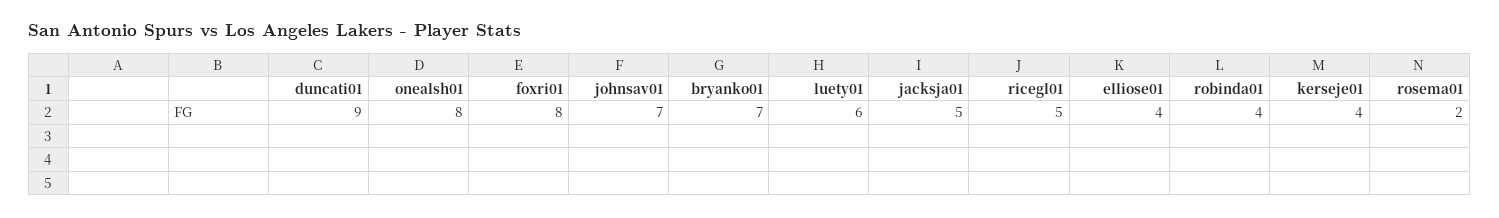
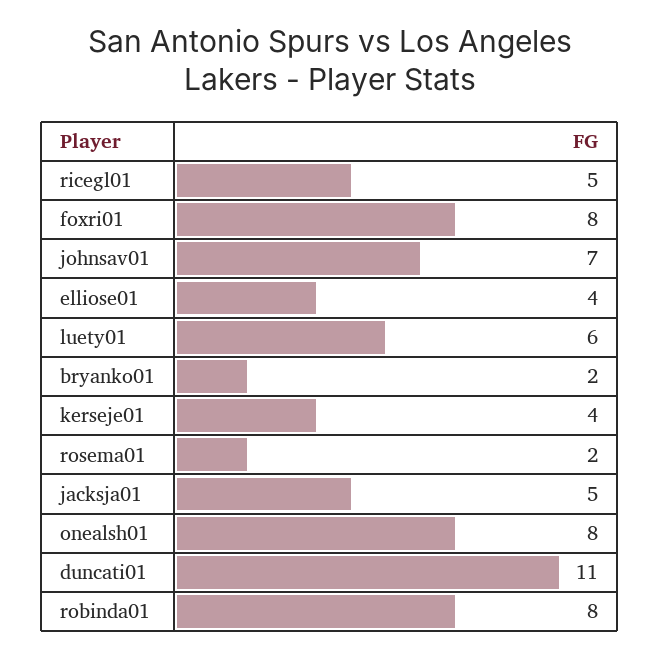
duncati01: 9 -> 11
bryanko01: 7 -> 2
robinda01: 4 -> 8

